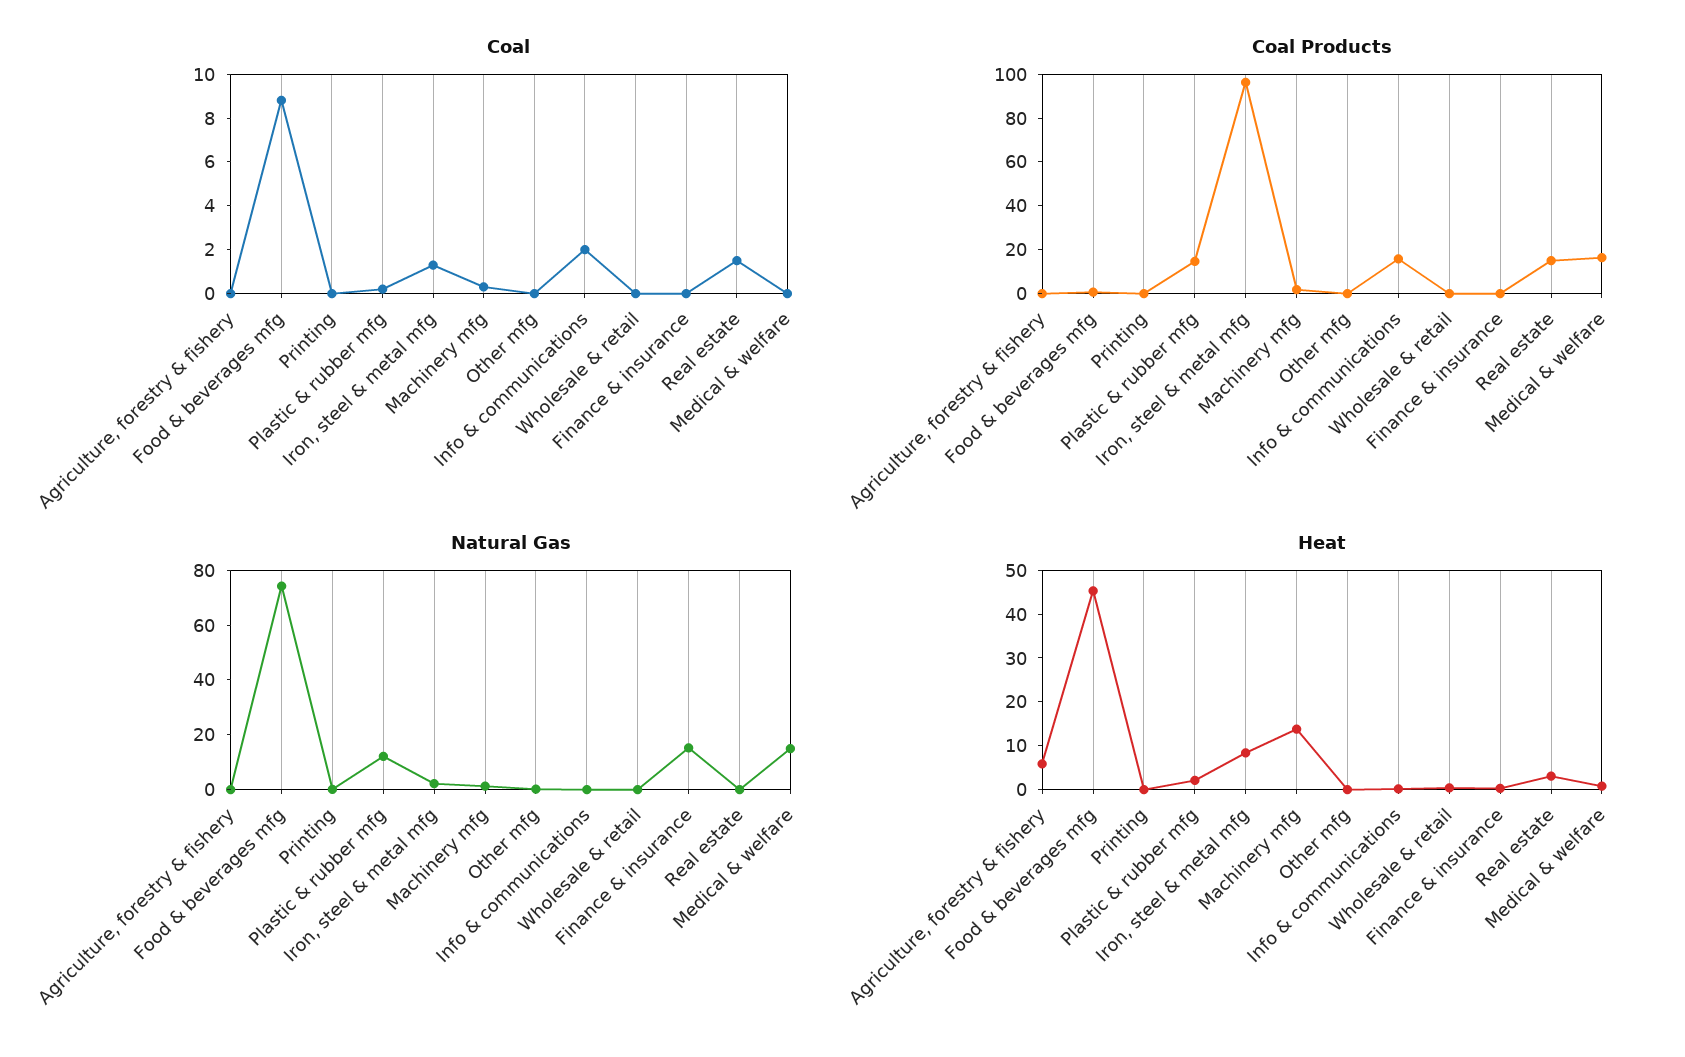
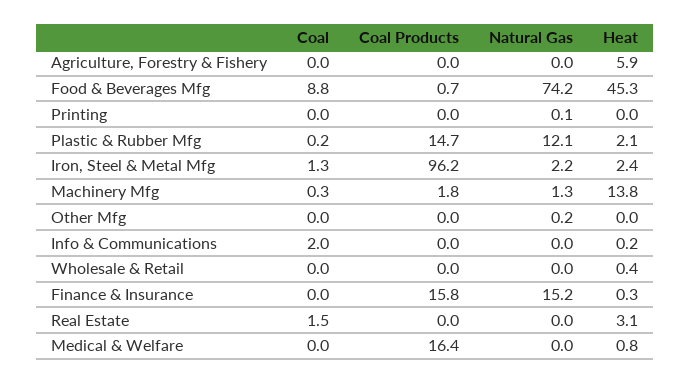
Coal Products, Info & communications: 15 -> 0
Coal Products, Finance & insurance: 0 -> 15.8
Coal Products, Real estate: 15 -> 0
Natural Gas, Medical & welfare: 15 -> 0
Heat, Iron, steel & metal mfg: 8 -> 2.4

